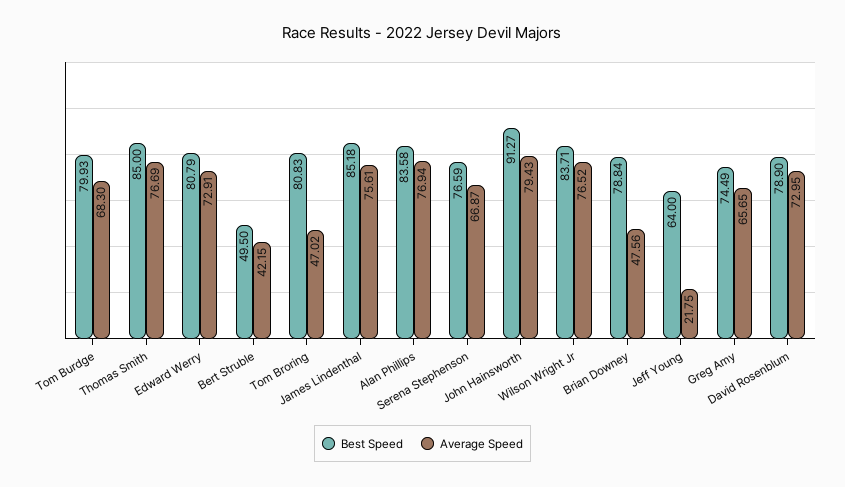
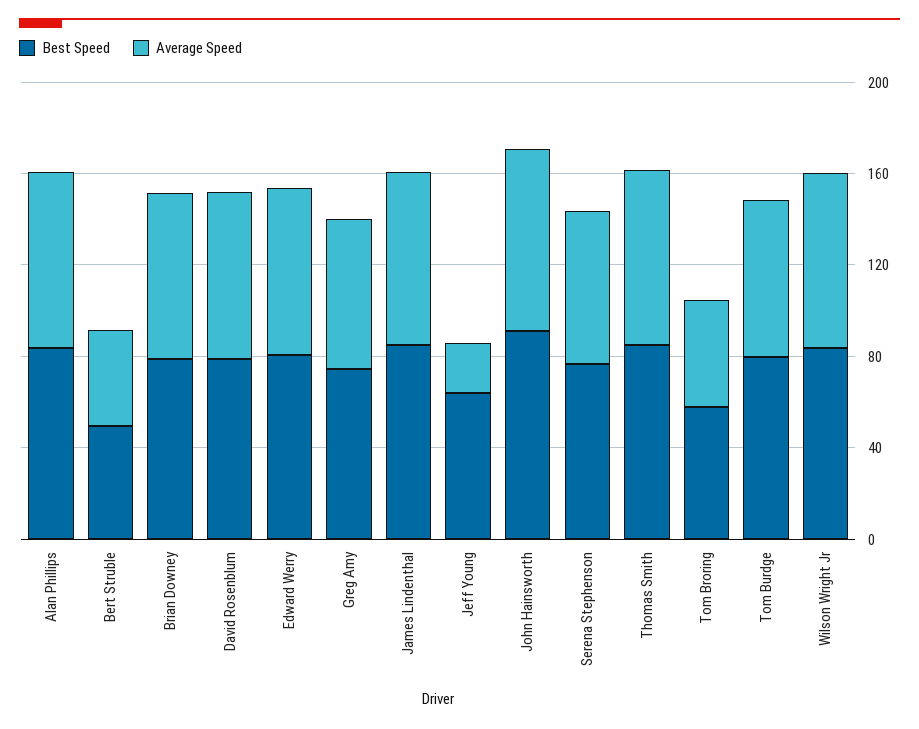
Best Speed, Tom Broring: 80.83 -> 60
Average Speed, Brian Downey: 47.56 -> 70

